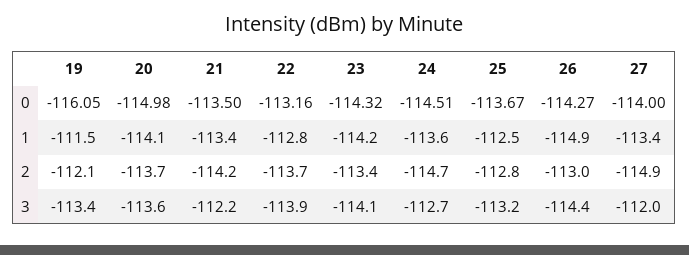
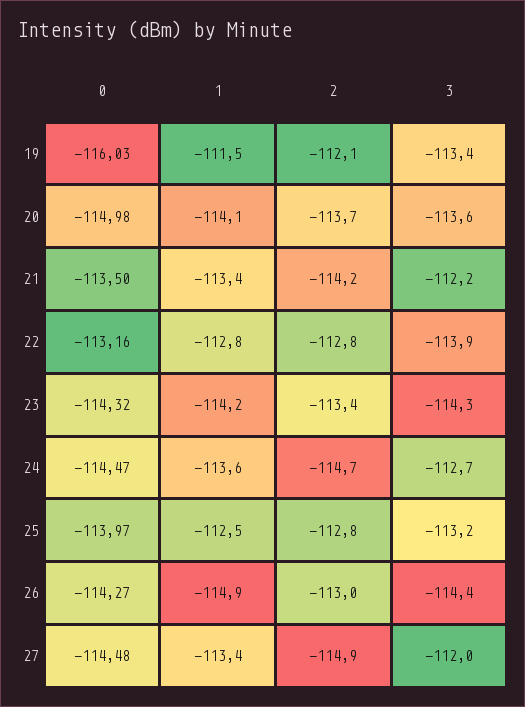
19, 0: -116.05 -> -116.03
24, 0: -114.51 -> -114.47
25, 0: -113.67 -> -113.97
27, 0: -114 -> -114.48
22, 2: -113.7 -> -112.8
23, 3: -114.1 -> -114.3

